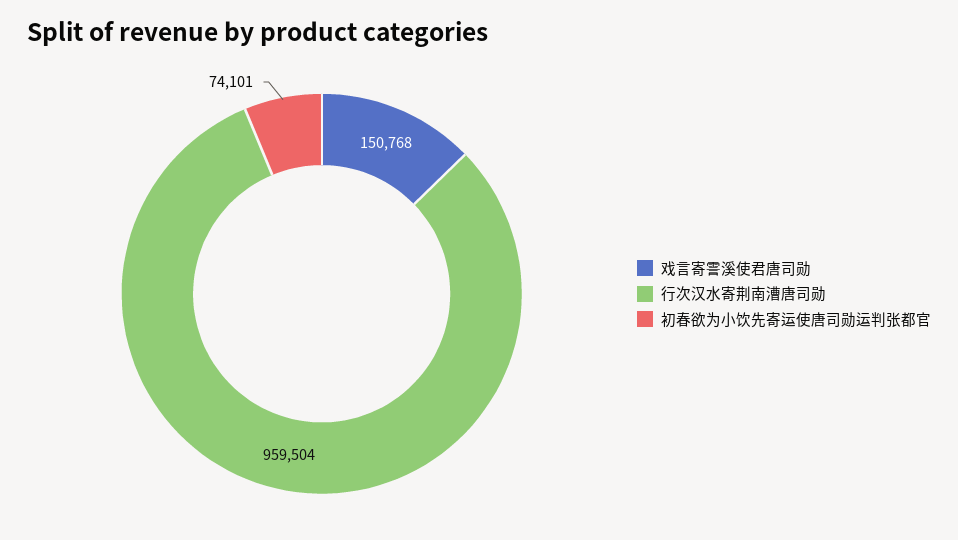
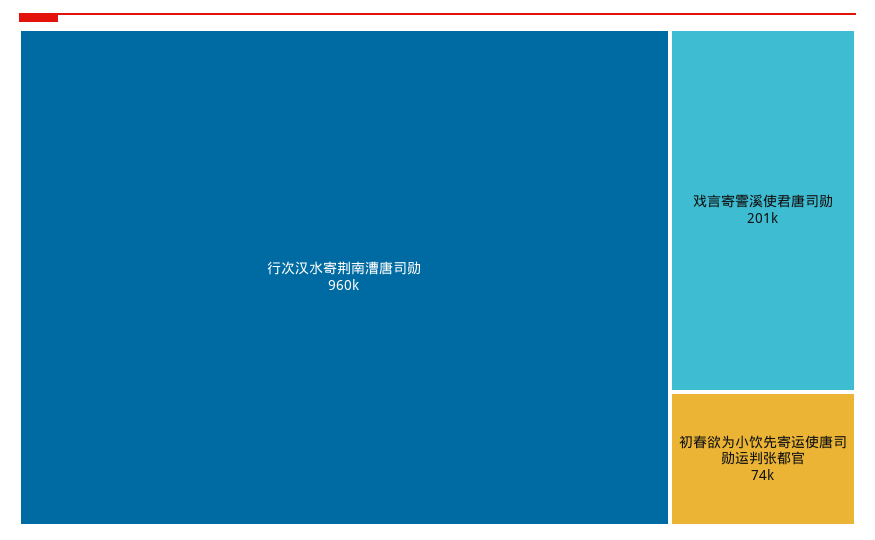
戏言寄霅溪使君唐司勋: 150768 -> 201000

